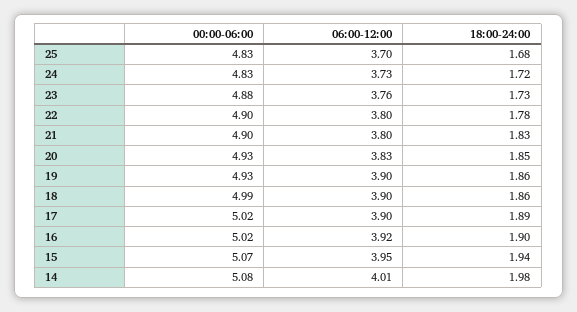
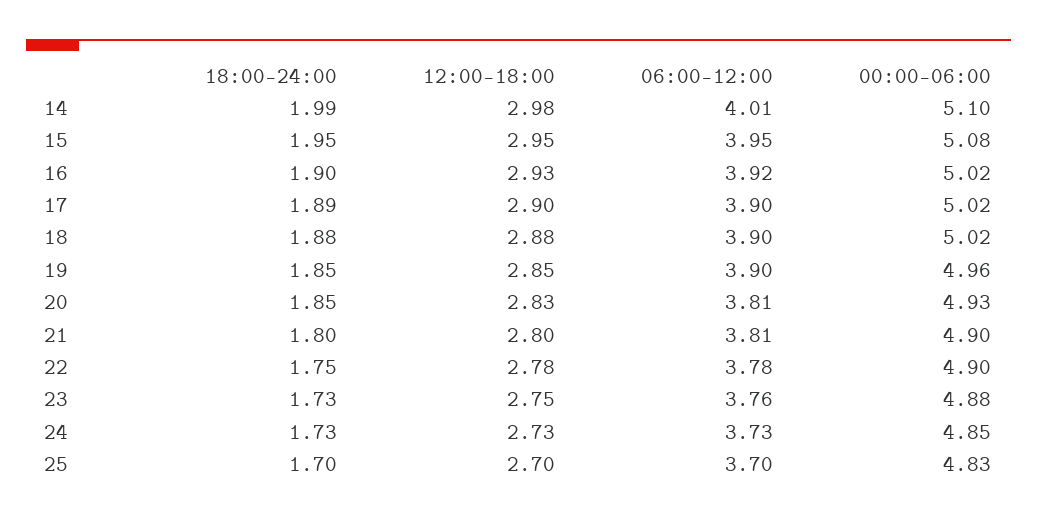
18:00-24:00, 25: 1.68 -> 1.7
00:00-06:00, 24: 4.83 -> 4.85
18:00-24:00, 24: 1.72 -> 1.73
06:00-12:00, 22: 3.8 -> 3.78
18:00-24:00, 22: 1.78 -> 1.75
06:00-12:00, 21: 3.8 -> 3.81
18:00-24:00, 21: 1.83 -> 1.8
06:00-12:00, 20: 3.83 -> 3.81
00:00-06:00, 19: 4.93 -> 4.96
18:00-24:00, 19: 1.86 -> 1.85
00:00-06:00, 18: 4.99 -> 5.02
18:00-24:00, 18: 1.86 -> 1.88
00:00-06:00, 15: 5.07 -> 5.08
18:00-24:00, 15: 1.94 -> 1.95
00:00-06:00, 14: 5.08 -> 5.1
18:00-24:00, 14: 1.98 -> 1.99
12:00-18:00, 14: none -> 2.98
12:00-18:00, 15: none -> 2.95
12:00-18:00, 16: none -> 2.93
12:00-18:00, 17: none -> 2.9
12:00-18:00, 18: none -> 2.88
12:00-18:00, 19: none -> 2.85
12:00-18:00, 20: none -> 2.83
12:00-18:00, 21: none -> 2.8
12:00-18:00, 22: none -> 2.78
12:00-18:00, 23: none -> 2.75
12:00-18:00, 24: none -> 2.73
12:00-18:00, 25: none -> 2.7

